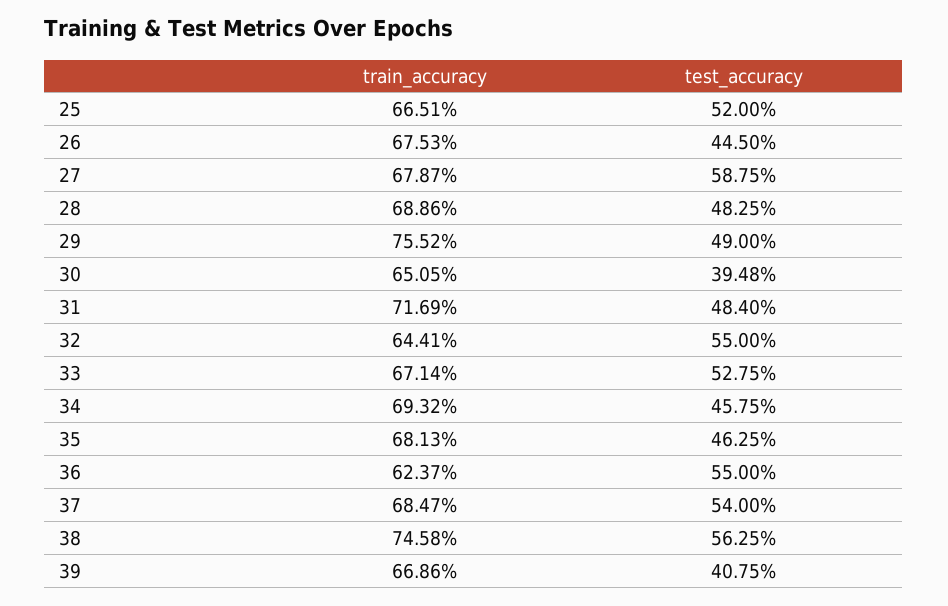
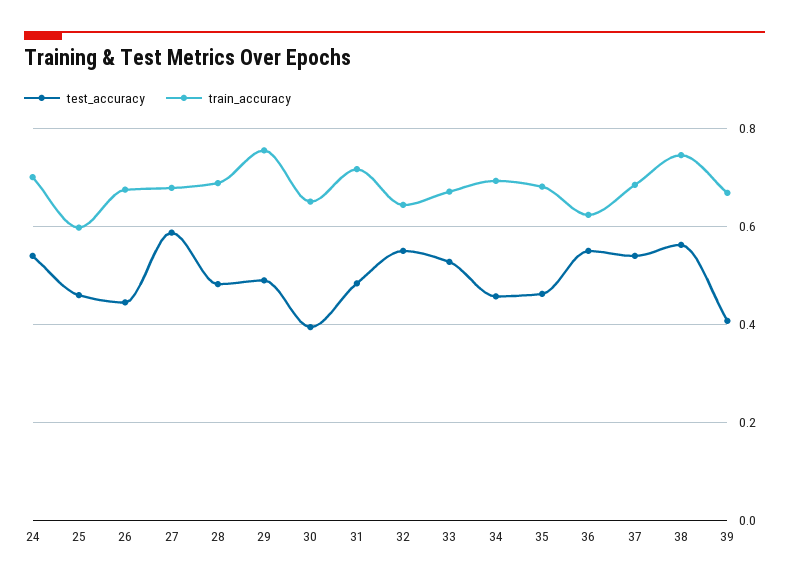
train_accuracy, 25: 0.6651 -> 0.6
test_accuracy, 25: 0.52 -> 0.46
test_accuracy, 24: none -> 0.54
train_accuracy, 24: none -> 0.7

